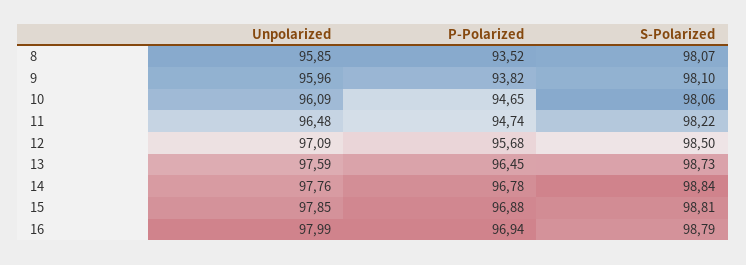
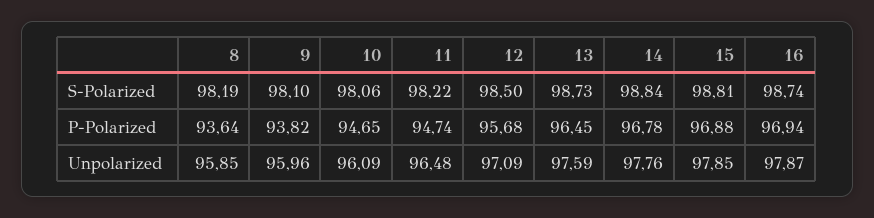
P-Polarized, 8: 93.52 -> 93.64
S-Polarized, 8: 98.07 -> 98.19
Unpolarized, 16: 97.99 -> 97.87
S-Polarized, 16: 98.79 -> 98.74

